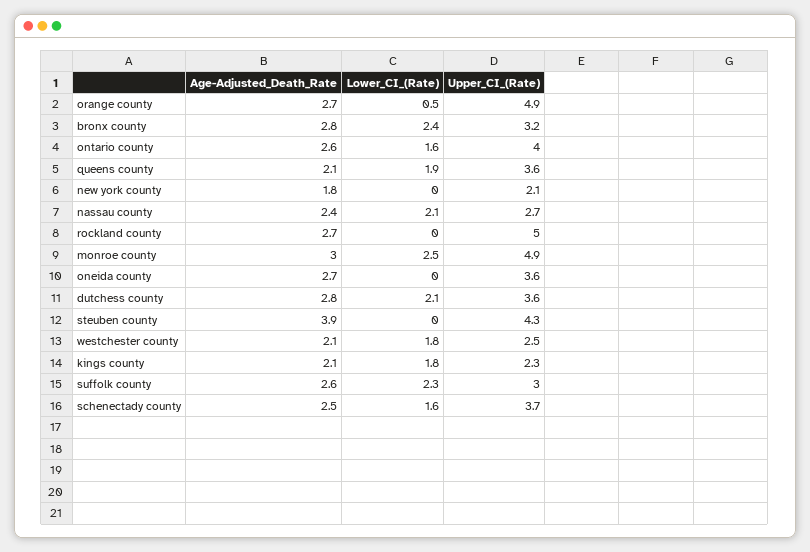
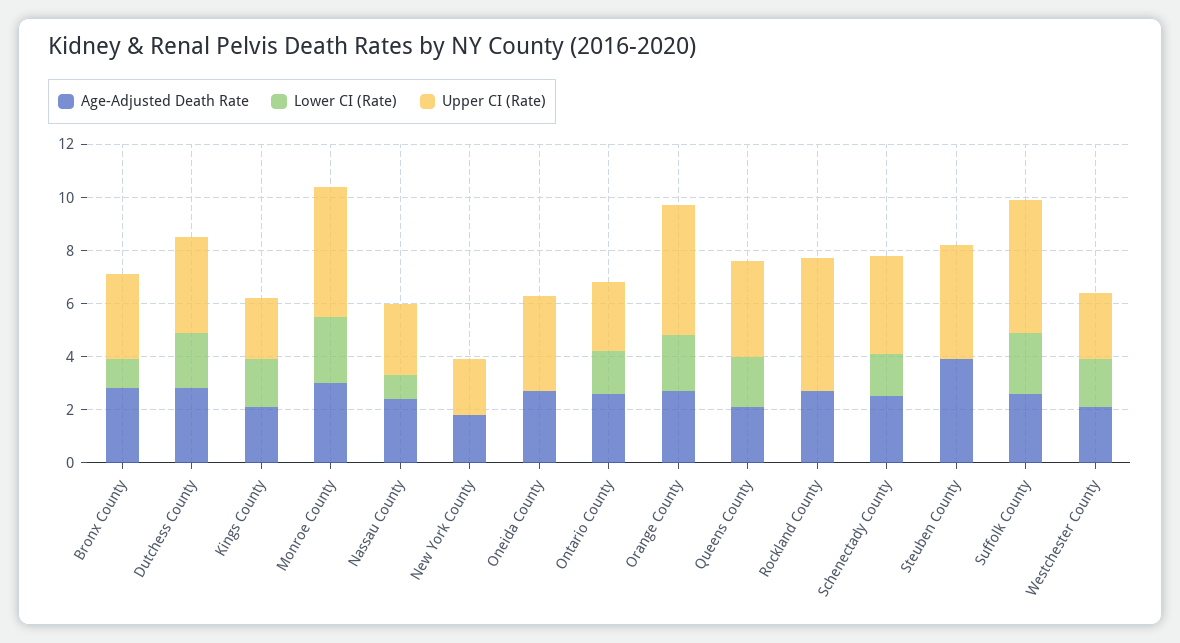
Lower_CI_(Rate), orange county: 0.5 -> 2
Lower_CI_(Rate), bronx county: 2.4 -> 1
Upper_CI_(Rate), ontario county: 4 -> 2.5
Lower_CI_(Rate), nassau county: 2.1 -> 1
Upper_CI_(Rate), suffolk county: 3 -> 5

